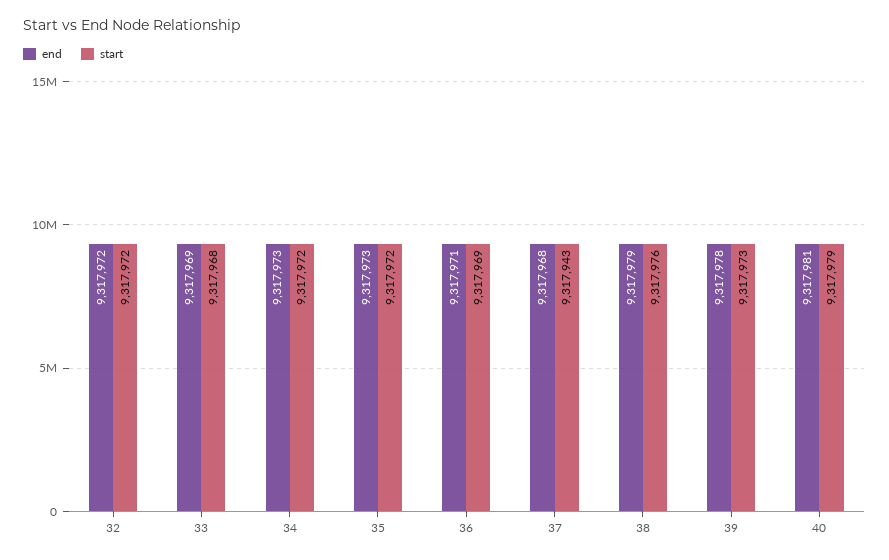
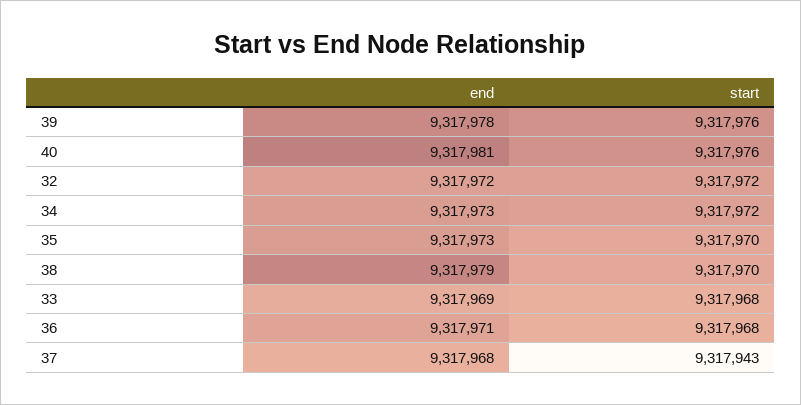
start, 35: 9317972 -> 9317970
start, 36: 9317969 -> 9317968
start, 38: 9317976 -> 9317970
start, 39: 9317973 -> 9317976
start, 40: 9317979 -> 9317976

